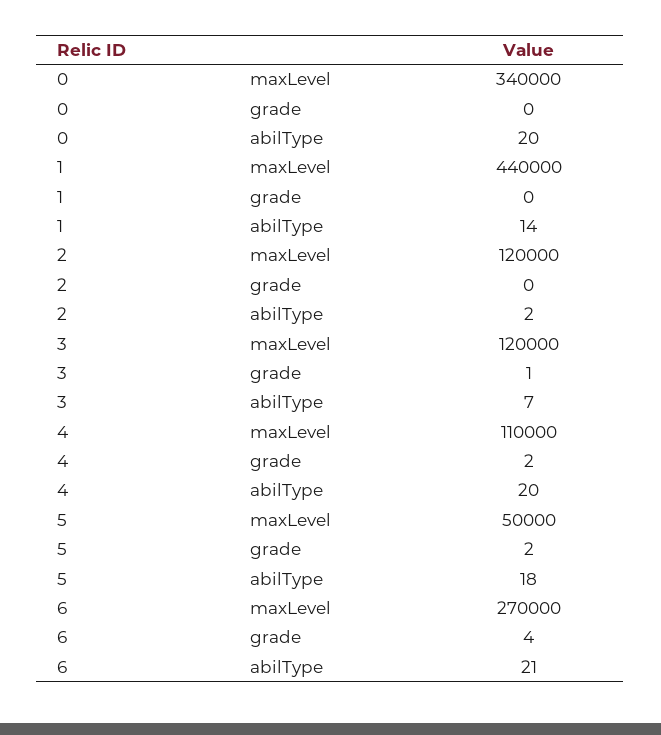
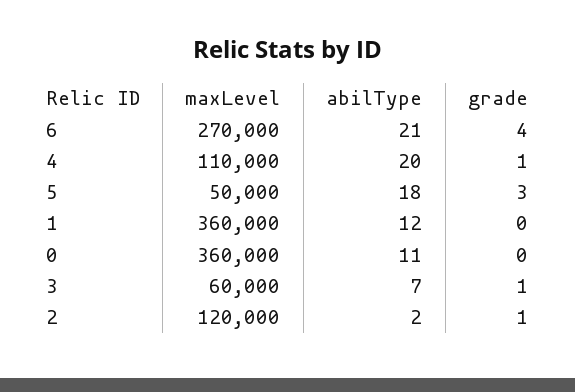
0, maxLevel: 340000 -> 360000
0, abilType: 20 -> 11
1, maxLevel: 440000 -> 360000
1, abilType: 14 -> 12
2, grade: 0 -> 1
3, maxLevel: 120000 -> 60000
4, grade: 2 -> 1
5, grade: 2 -> 3

